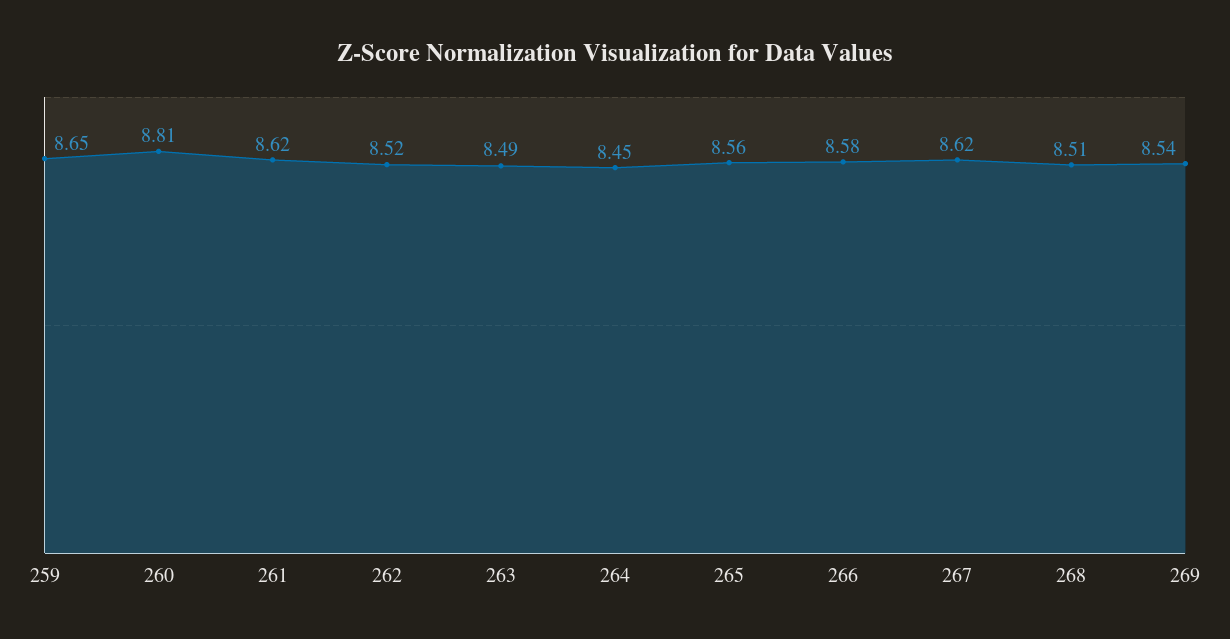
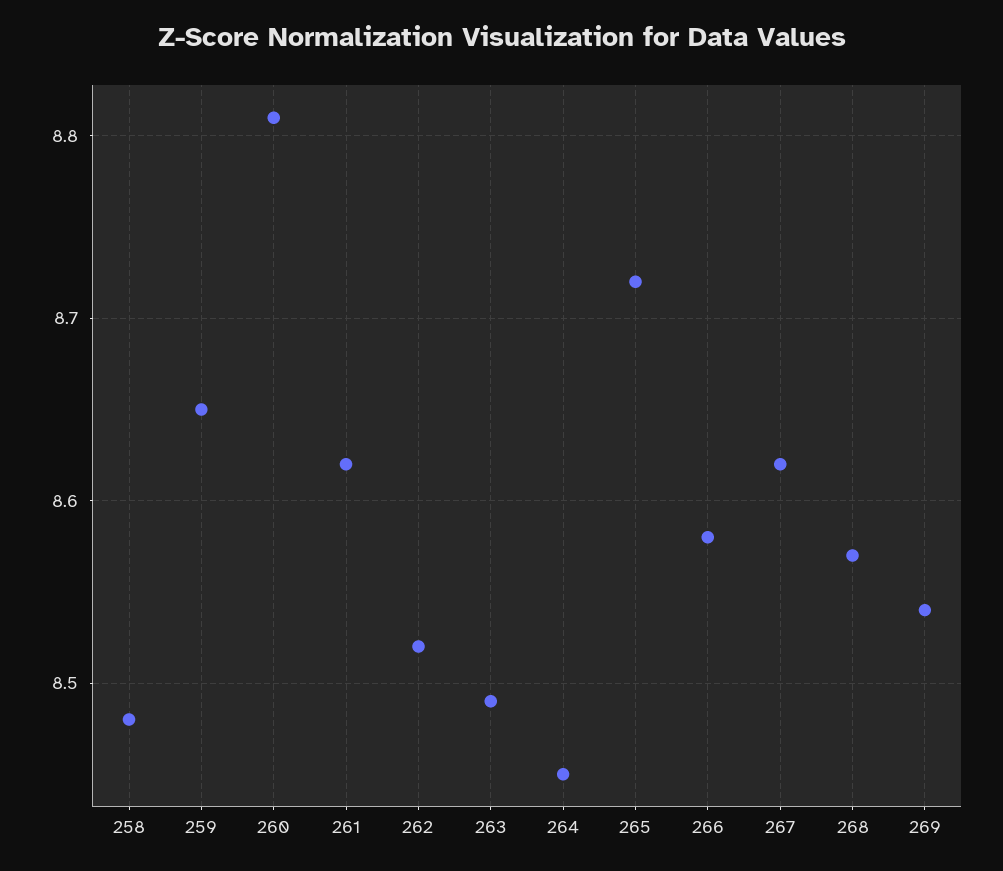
265: 8.56 -> 8.72
268: 8.51 -> 8.57
258: none -> 8.48

